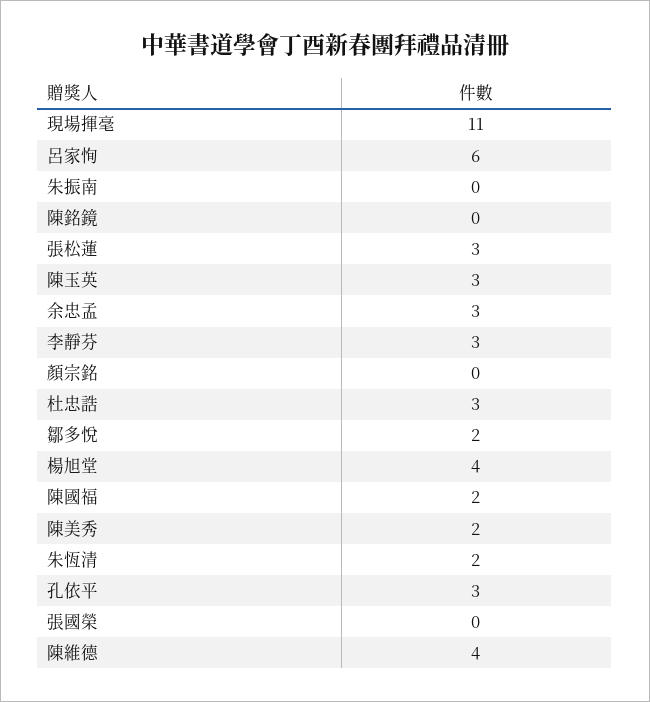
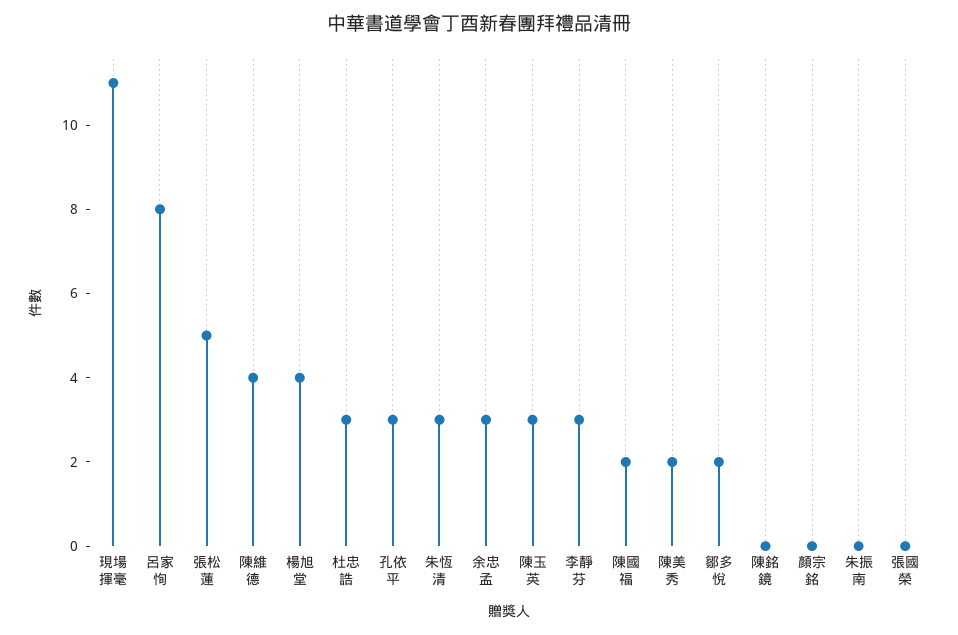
呂家恂: 6 -> 8
張松蓮: 3 -> 5
朱恆清: 2 -> 3

